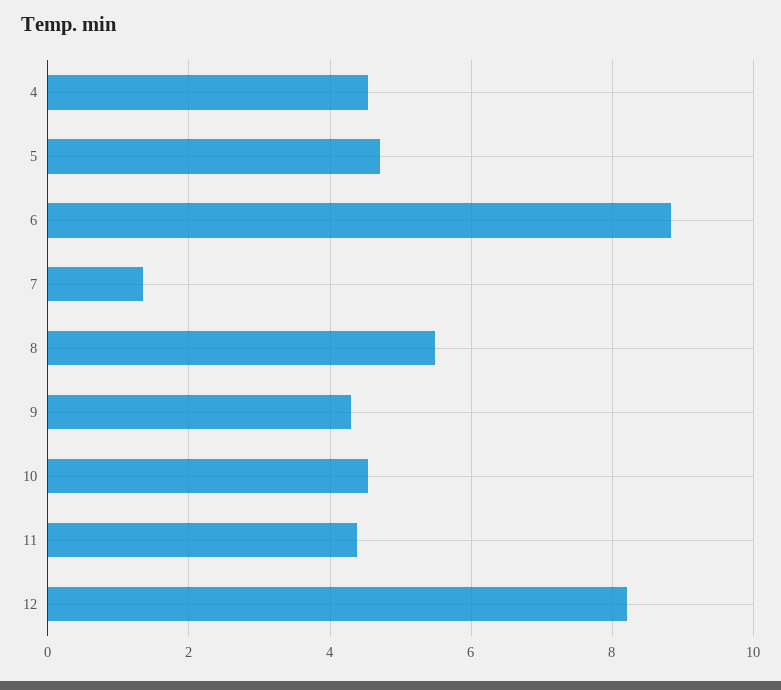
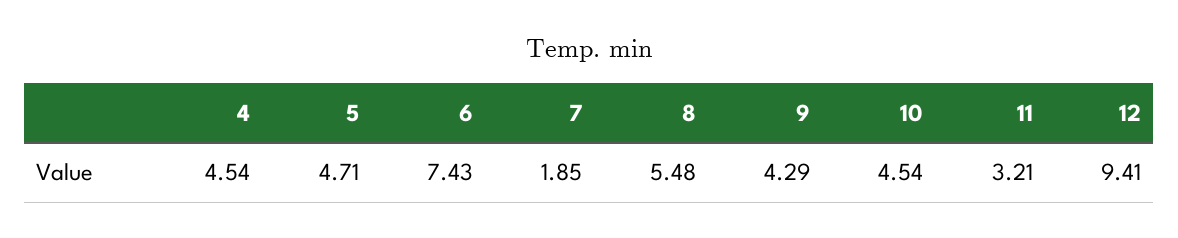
6: 8.8 -> 7.43
7: 1.4 -> 1.85
11: 4.4 -> 3.21
12: 8.2 -> 9.41

